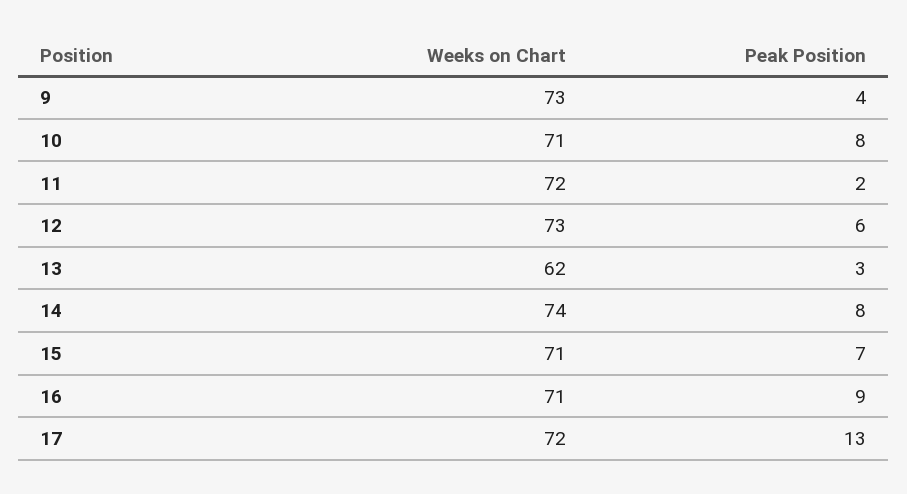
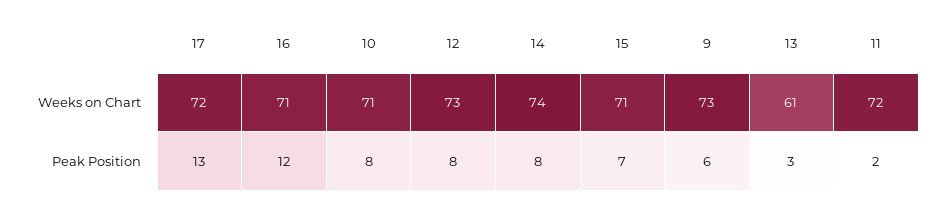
Peak Position, 9: 4 -> 6
Peak Position, 12: 6 -> 8
Weeks on Chart, 13: 62 -> 61
Peak Position, 16: 9 -> 12

